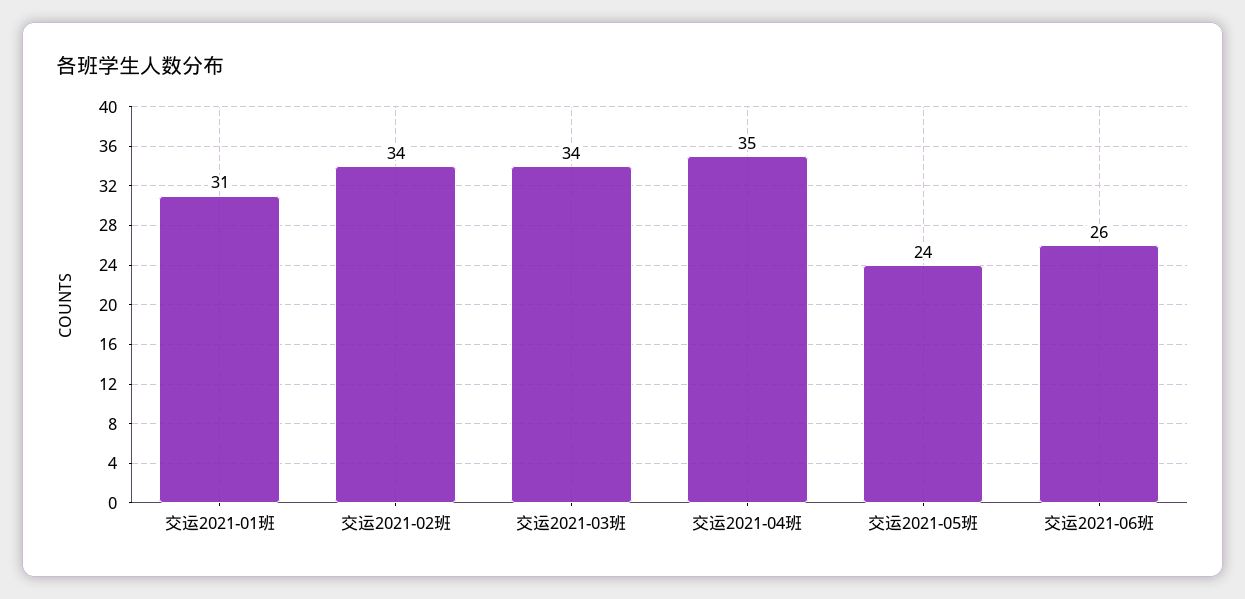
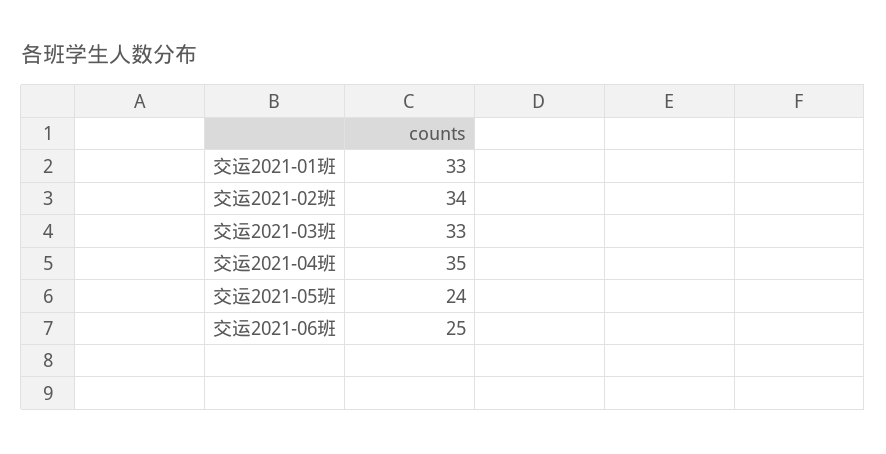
交运2021-01班: 31 -> 33
交运2021-03班: 34 -> 33
交运2021-06班: 26 -> 25

